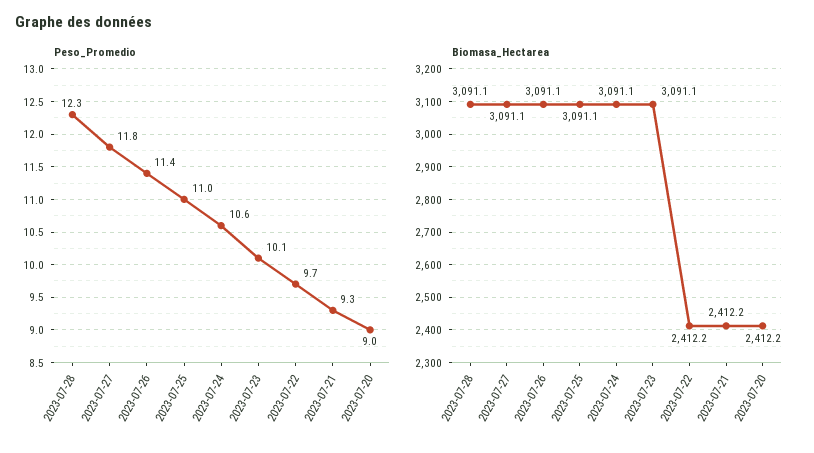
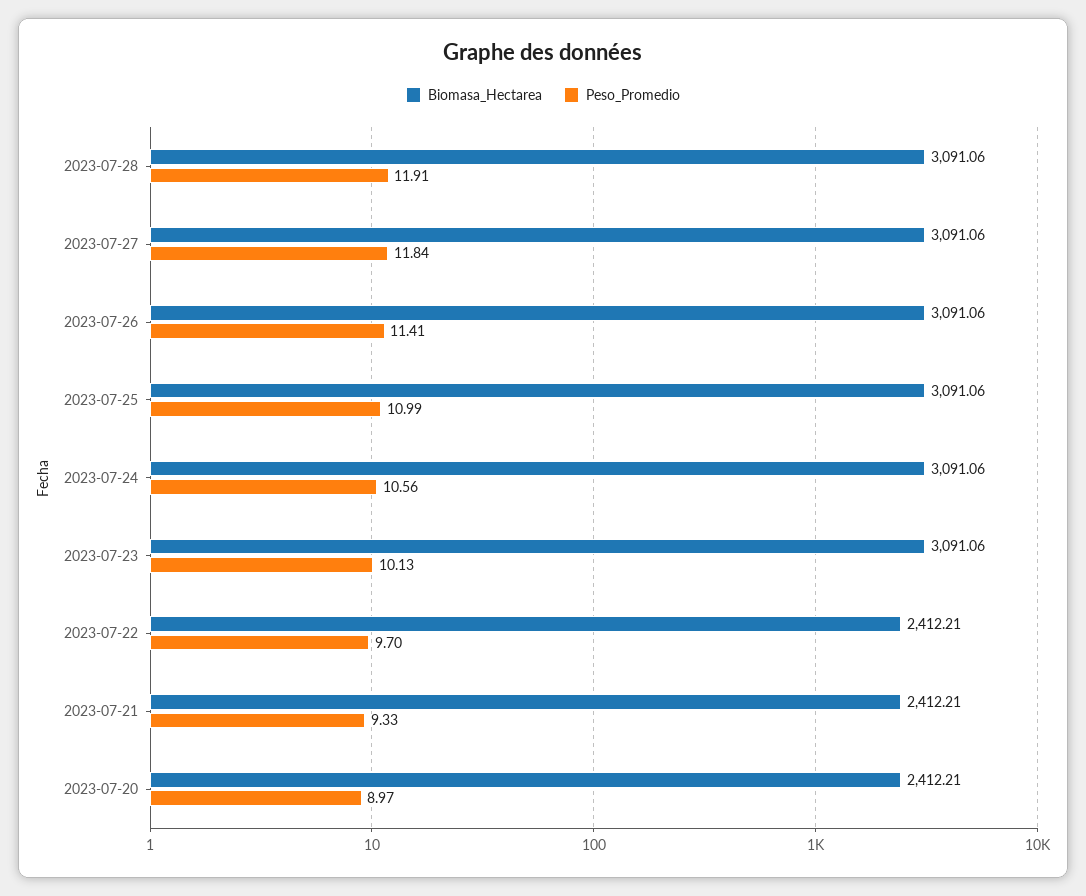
Peso_Promedio, 2023-07-28: 12.3 -> 11.91

